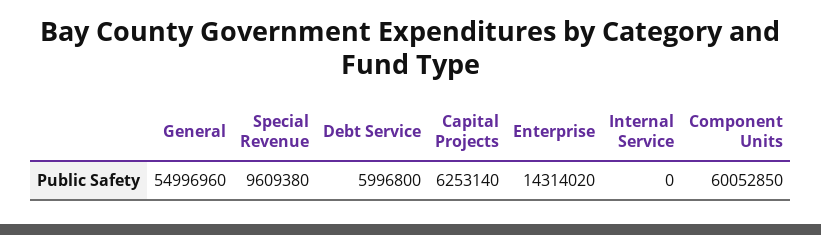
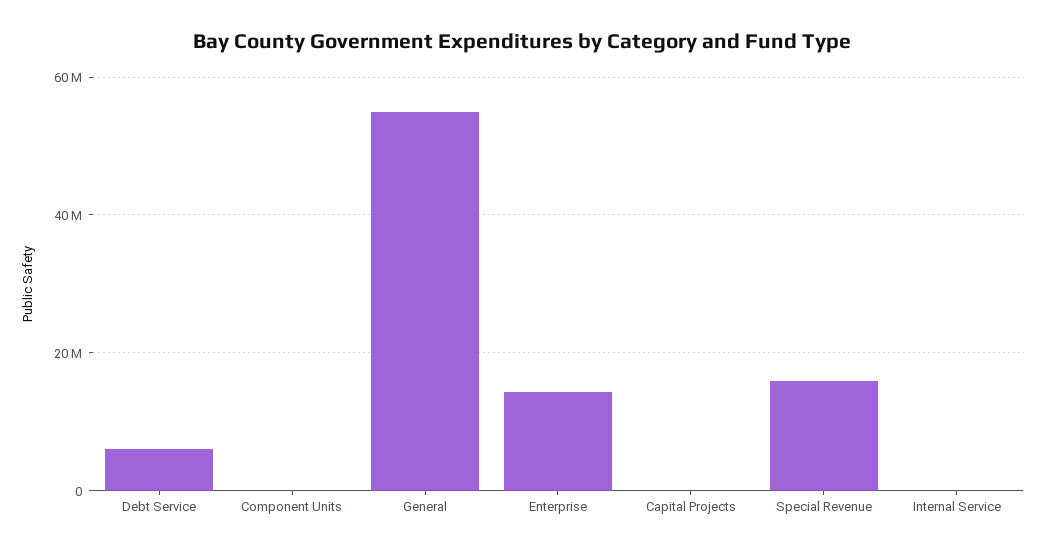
Special Revenue: 9609380 -> 16000000
Capital Projects: 6253140 -> 0
Component Units: 60052850 -> 0

